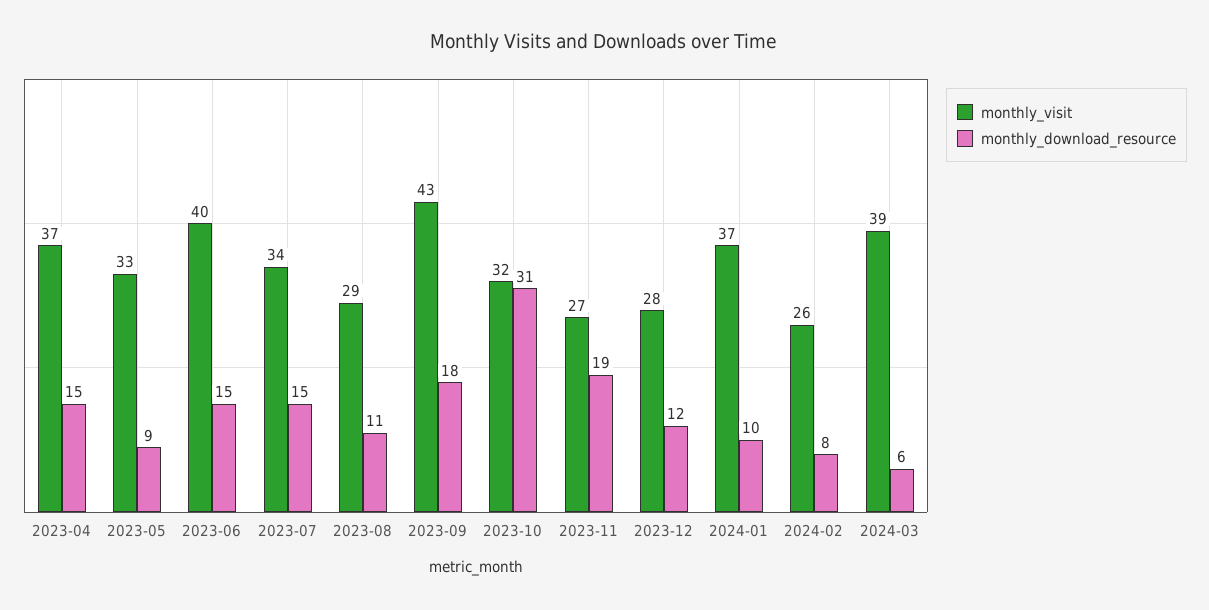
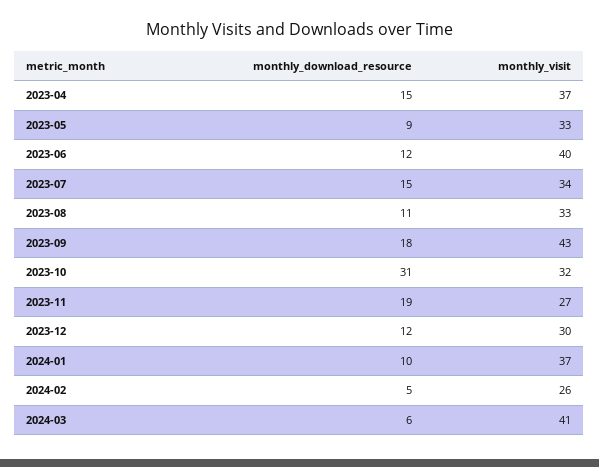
monthly_download_resource, 2023-06: 15 -> 12
monthly_visit, 2023-08: 29 -> 33
monthly_visit, 2023-12: 28 -> 30
monthly_download_resource, 2024-02: 8 -> 5
monthly_visit, 2024-03: 39 -> 41

